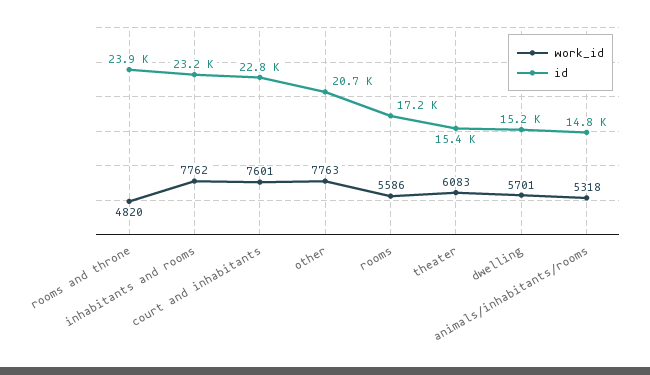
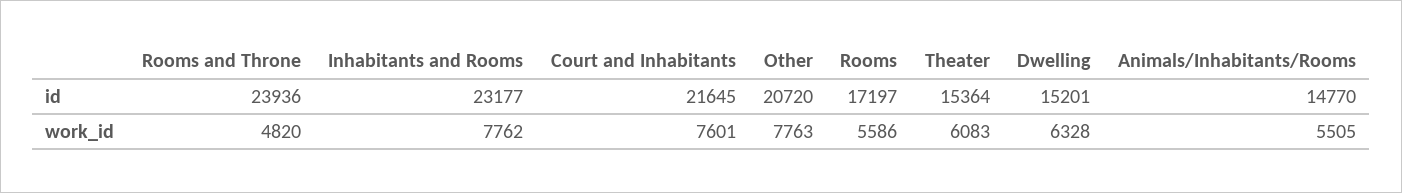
id, court and inhabitants: 22800 -> 21645
work_id, dwelling: 5701 -> 6328
work_id, animals/inhabitants/rooms: 5318 -> 5505

